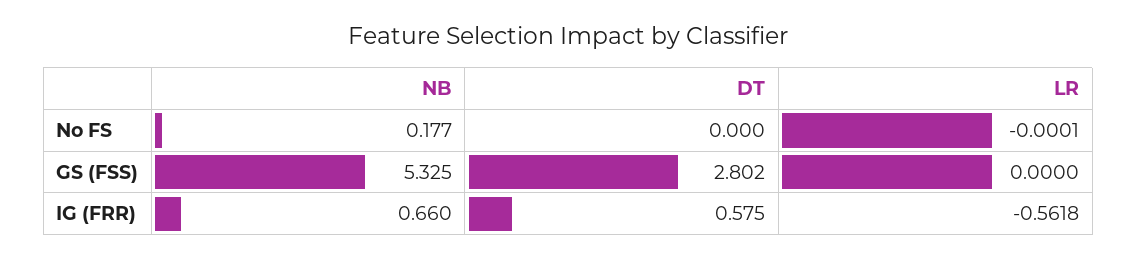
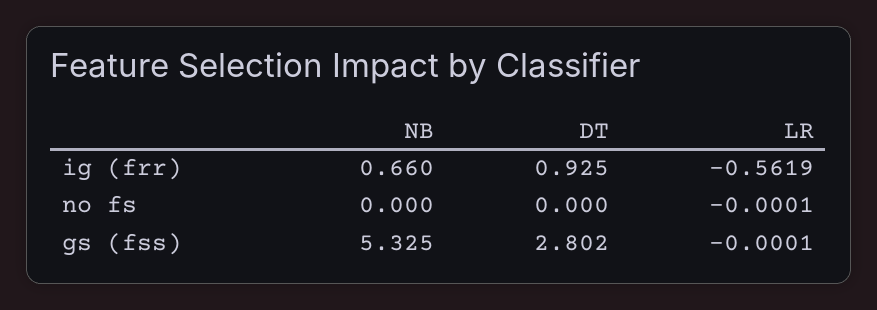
NB, No FS: 0.177 -> 0
LR, GS (FSS): 0 -> -0.0001
DT, IG (FRR): 0.575 -> 0.925
LR, IG (FRR): -0.5618 -> -0.5619

